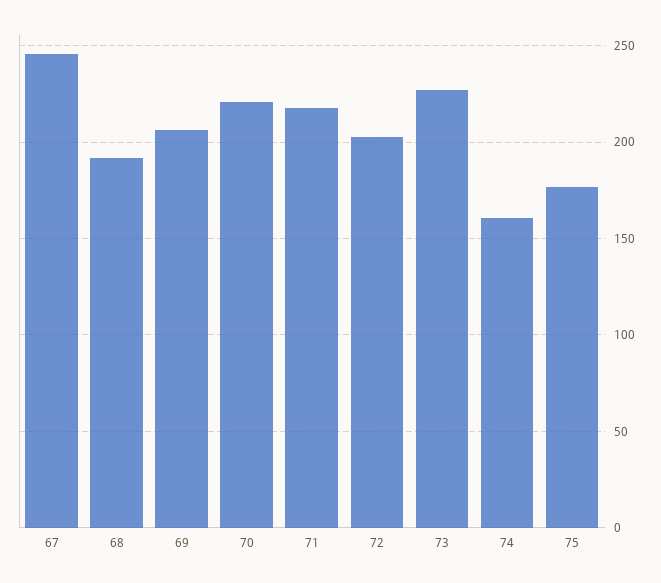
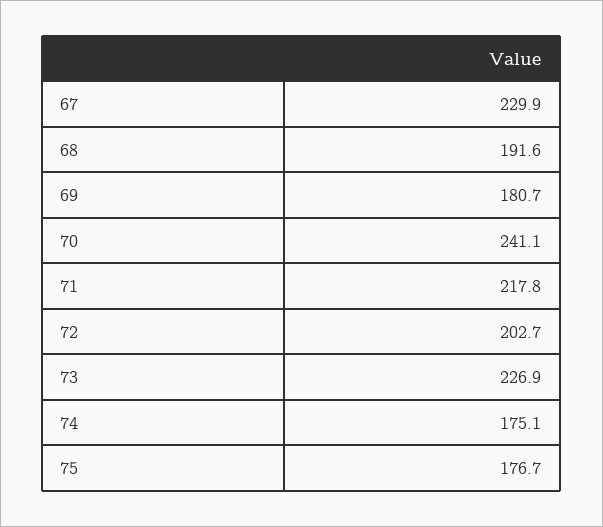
67: 245 -> 229.9
69: 205 -> 180.7
70: 220 -> 241.1
74: 160 -> 175.1

